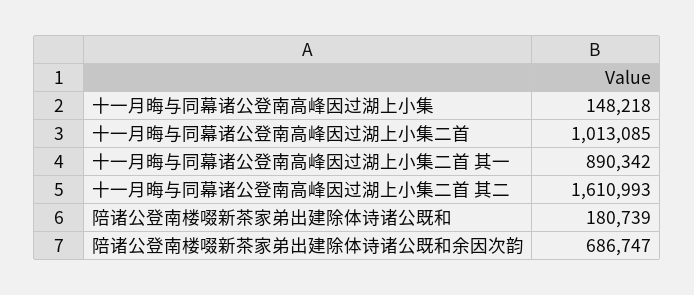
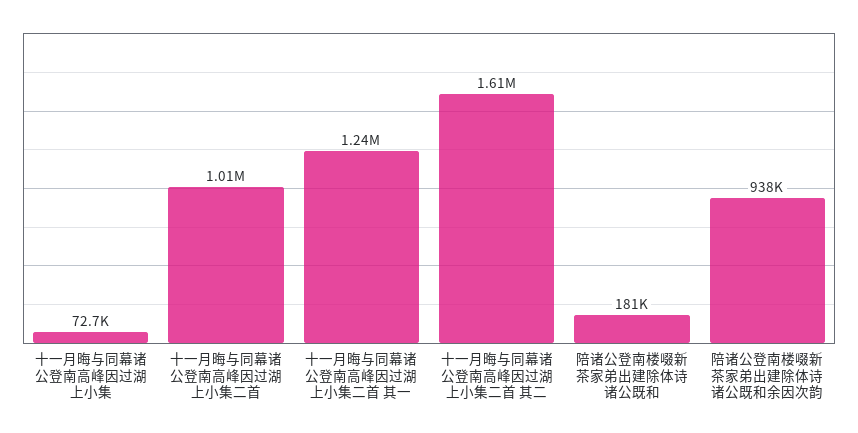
十一月晦与同幕诸公登南高峰因过湖上小集: 148218 -> 72700
十一月晦与同幕诸公登南高峰因过湖上小集二首 其一: 890342 -> 1240000
陪诸公登南楼啜新茶家弟出建除体诗诸公既和余因次韵: 686747 -> 938000

